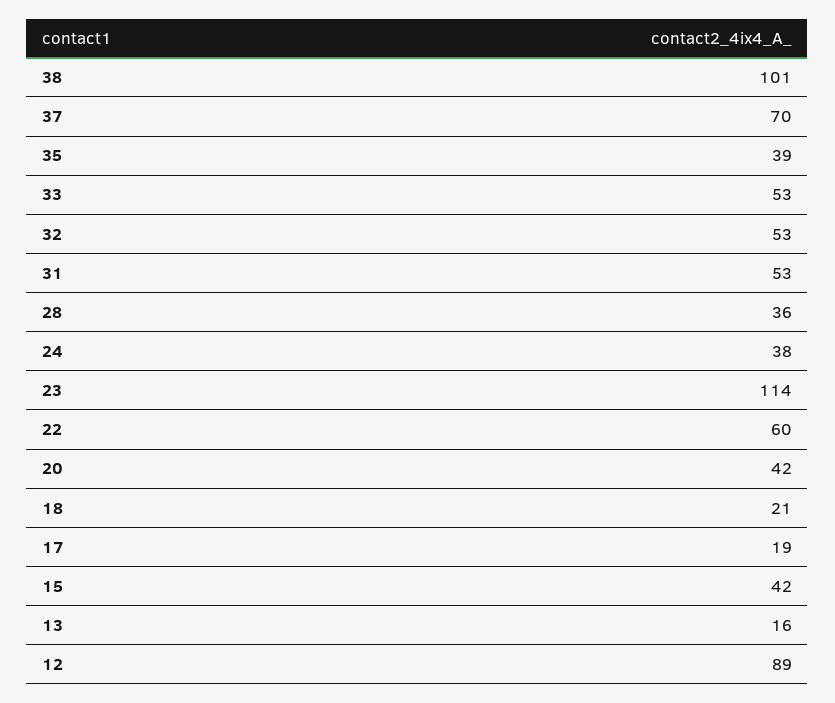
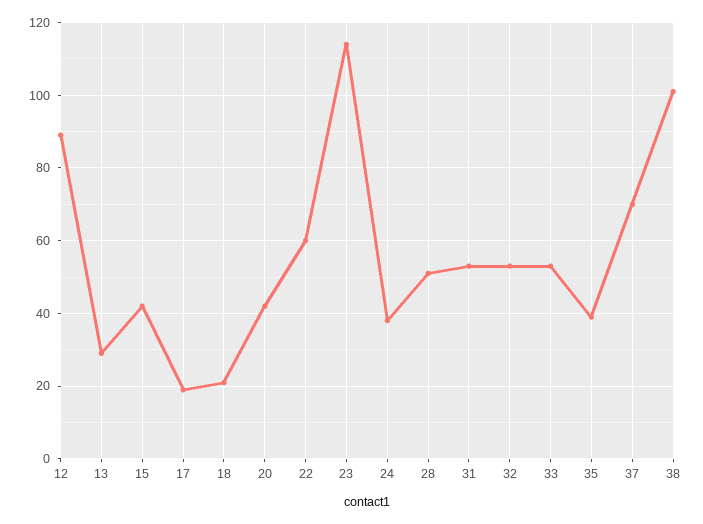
28: 36 -> 50
13: 16 -> 30

